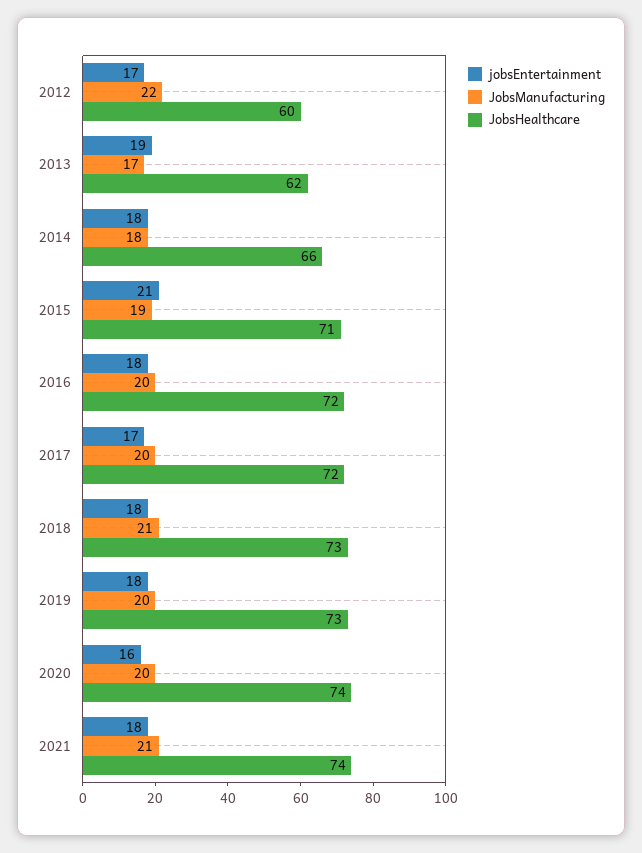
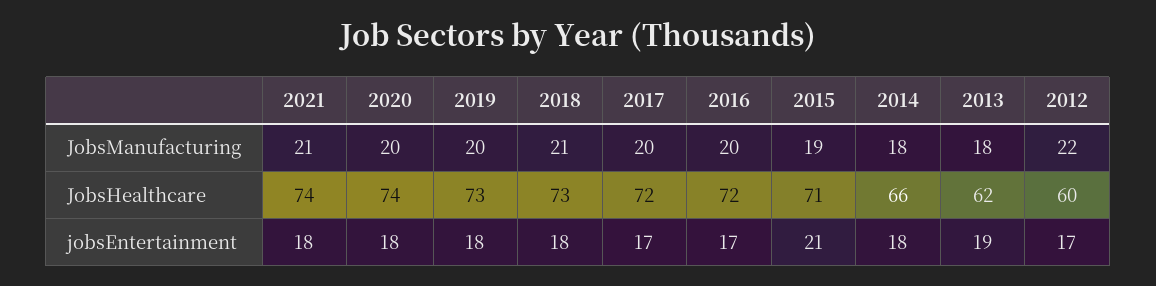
JobsManufacturing, 2013: 17 -> 18
jobsEntertainment, 2016: 18 -> 17
jobsEntertainment, 2020: 16 -> 18

